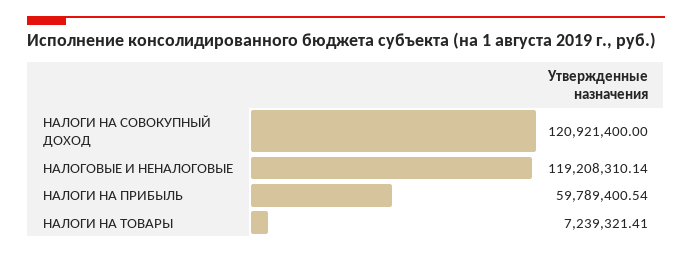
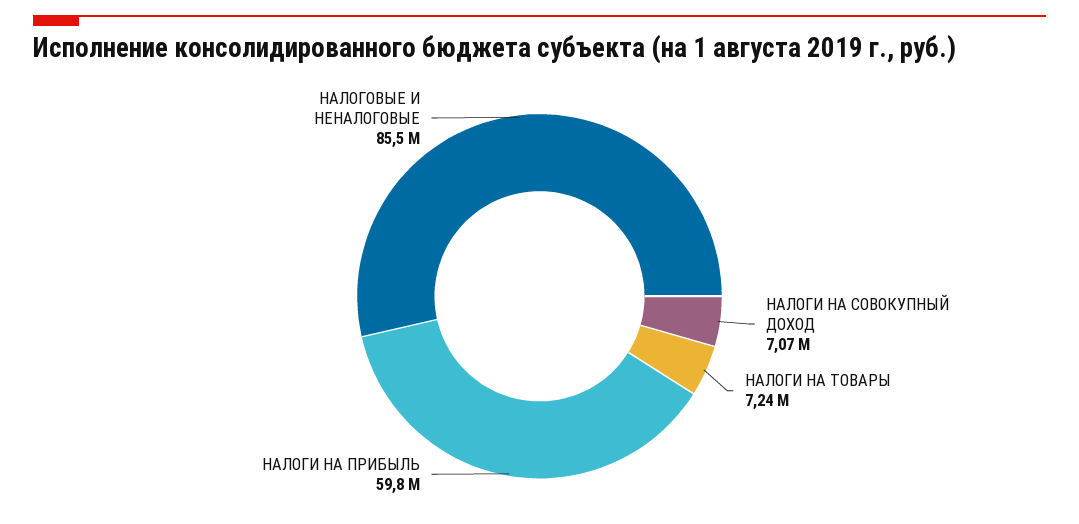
НАЛОГИ НА СОВОКУПНЫЙ ДОХОД: 120921400 -> 7070000
НАЛОГОВЫЕ И НЕНАЛОГОВЫЕ: 119208310.14 -> 85500000

